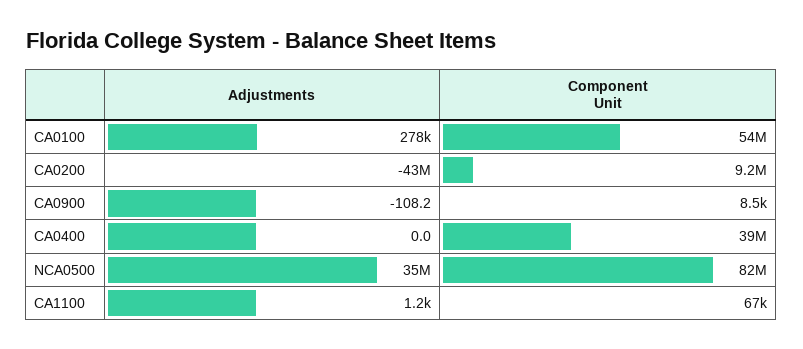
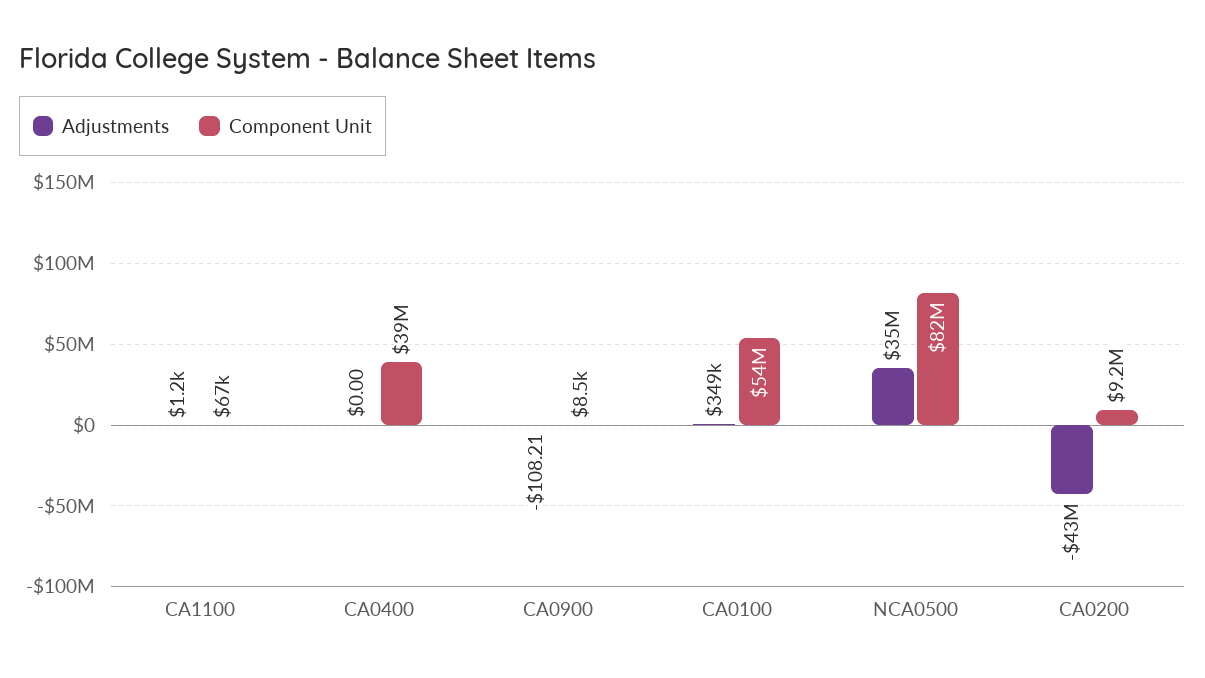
Adjustments, CA0100: 278000 -> 349000

